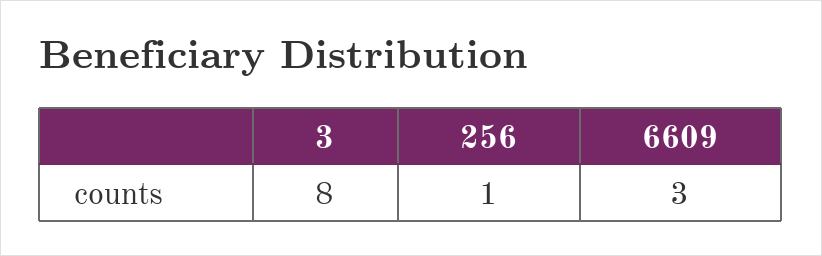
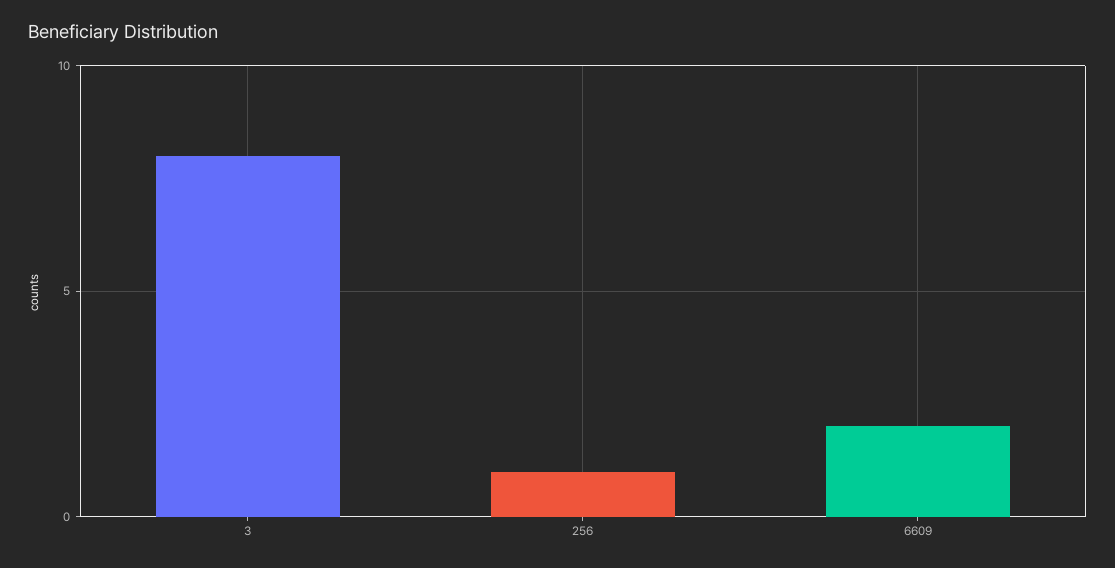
6609: 3 -> 2

